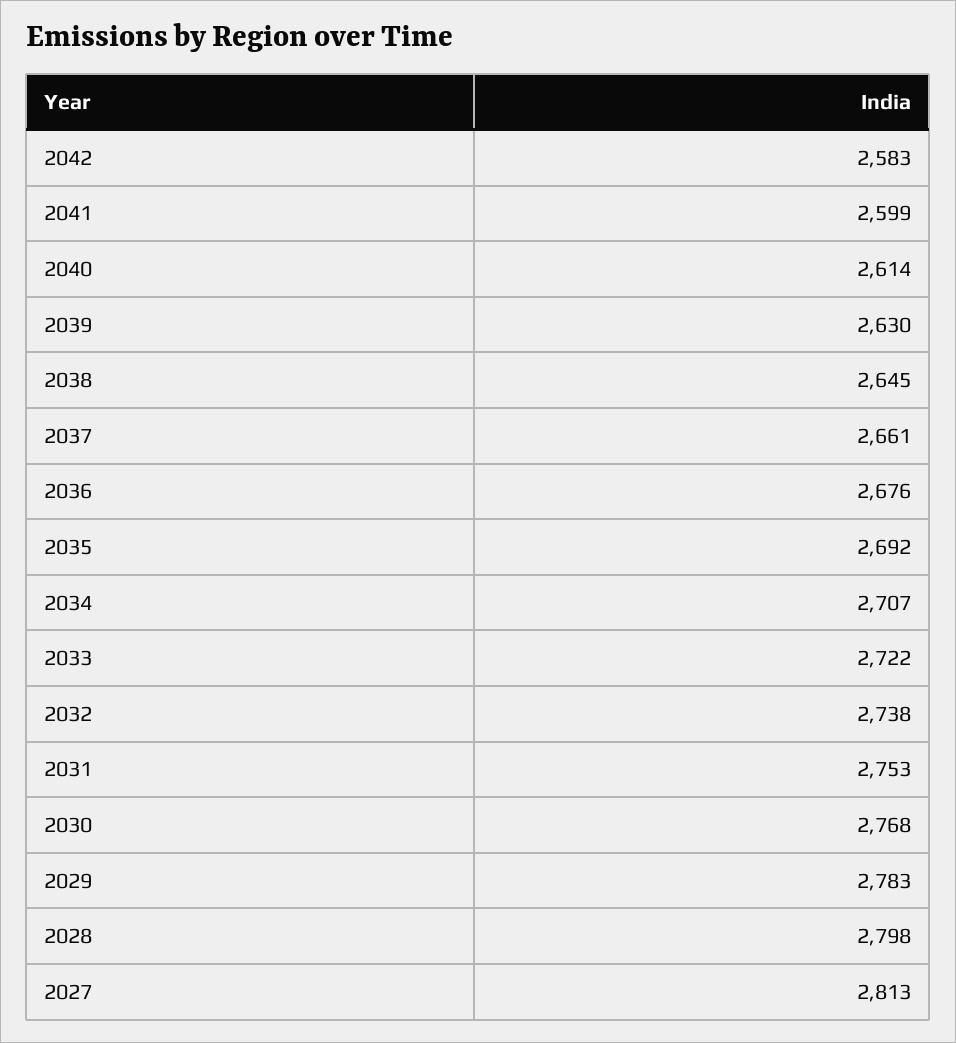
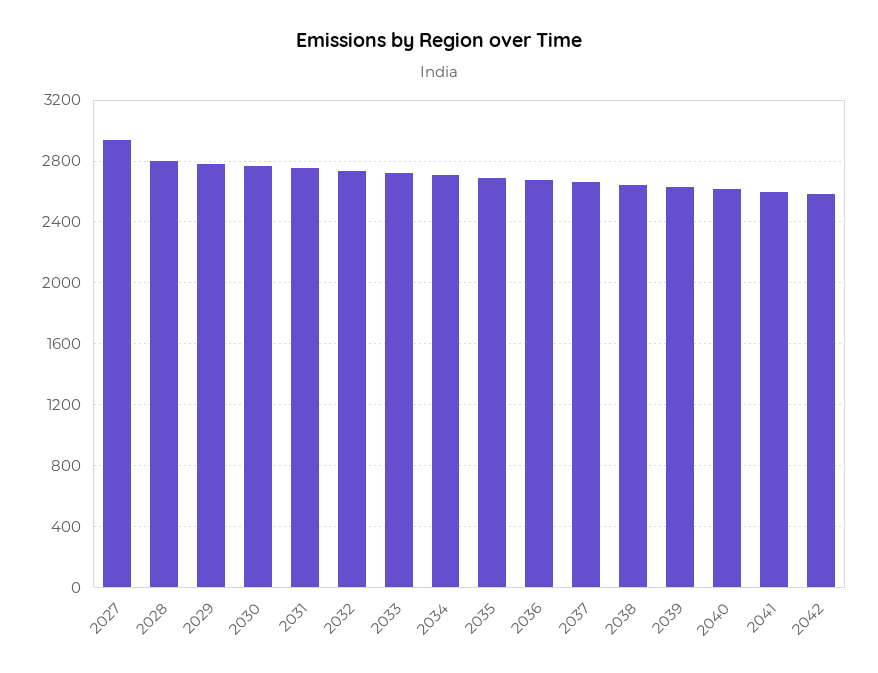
2027: 2813 -> 2950

